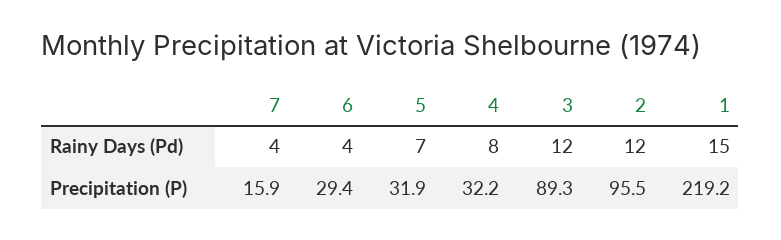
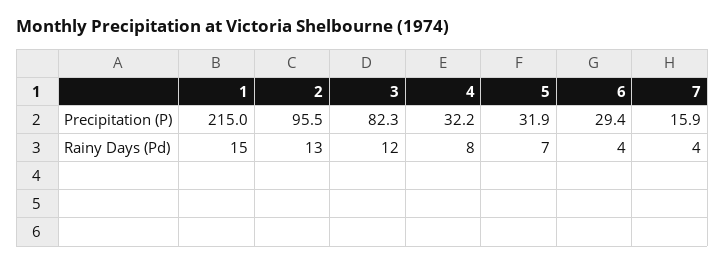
2, Rainy Days (Pd): 12 -> 13
3, Precipitation (P): 89.3 -> 82.3
1, Precipitation (P): 219.2 -> 215

